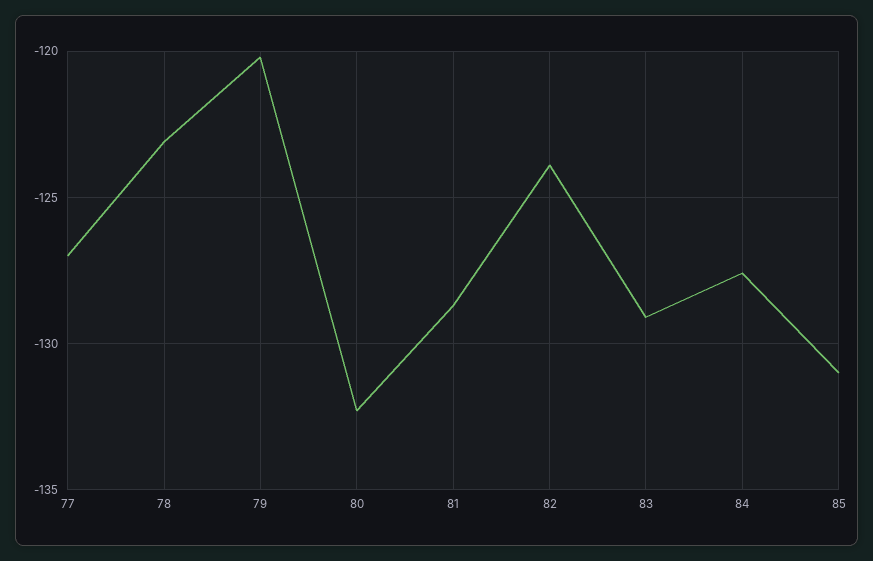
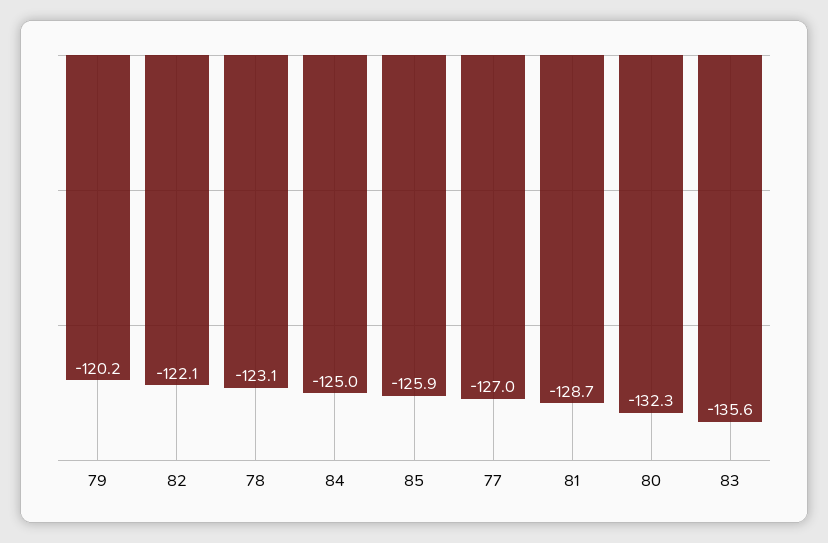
82: -124 -> -122.1
83: -129 -> -135.6
84: -127.5 -> -125
85: -131 -> -125.9

